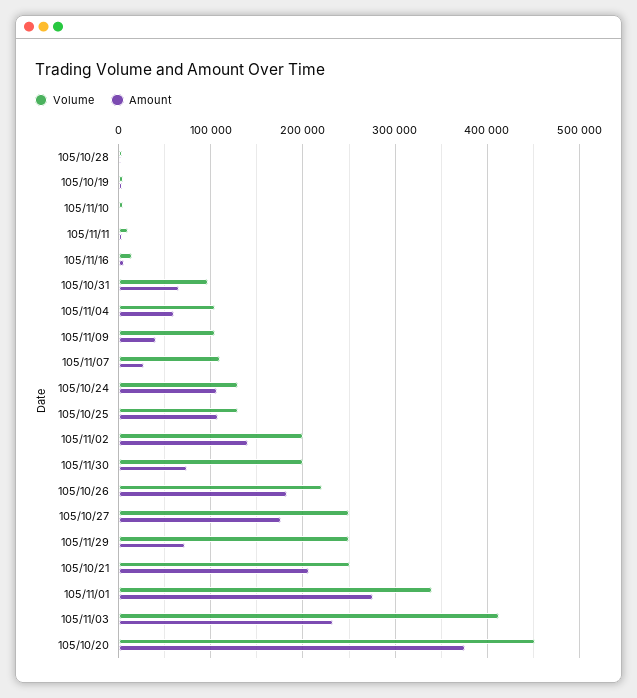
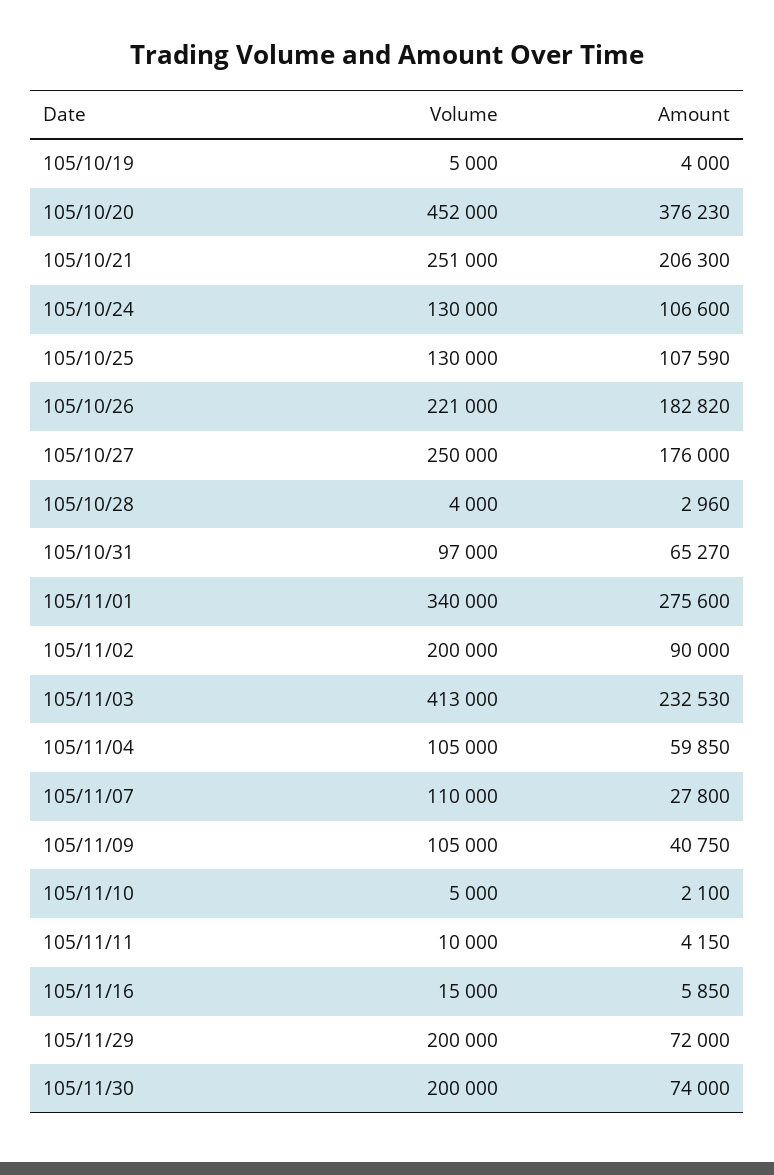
Amount, 105/11/02: 140000 -> 90000
Volume, 105/11/29: 250000 -> 200000

